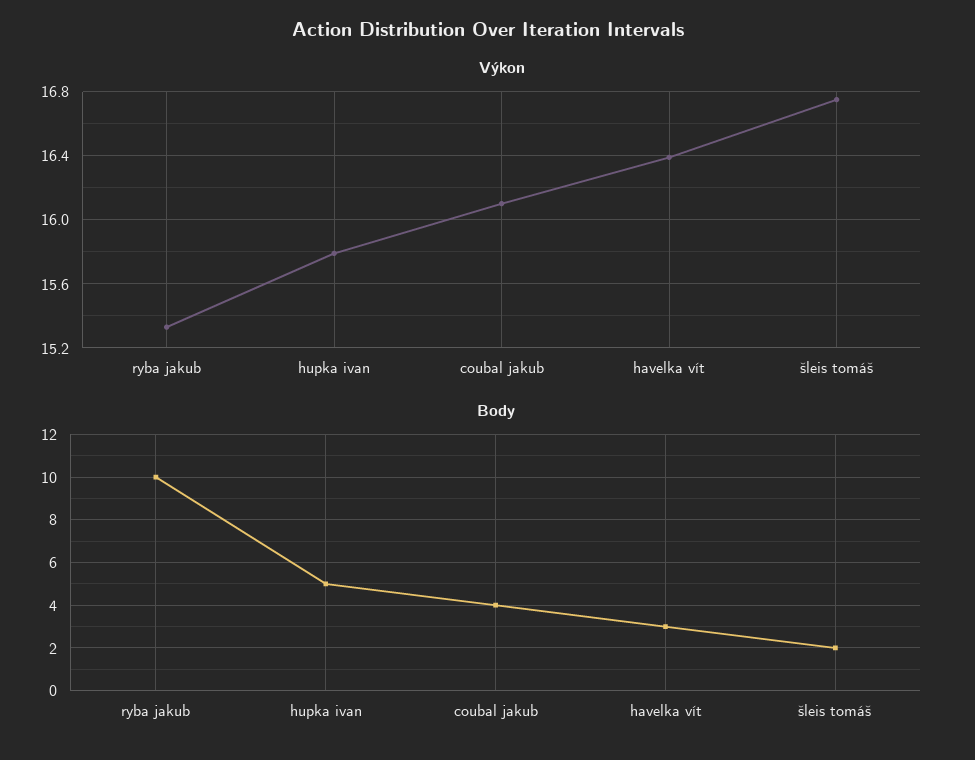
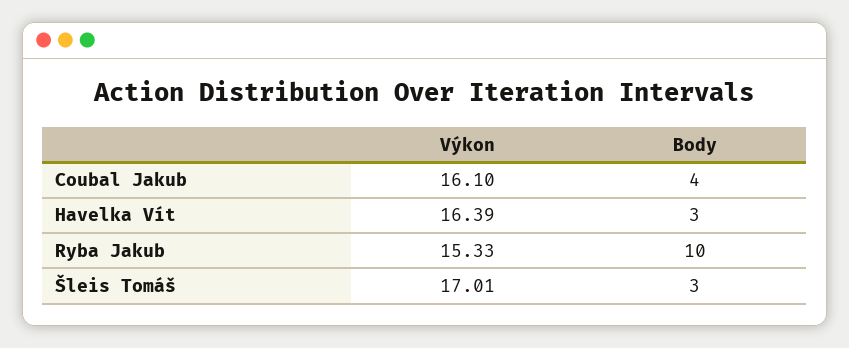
Výkon, hupka ivan: 15.8 -> none
Výkon, šleis tomáš: 16.75 -> 17.01
Body, hupka ivan: 5 -> none
Body, šleis tomáš: 2 -> 3

